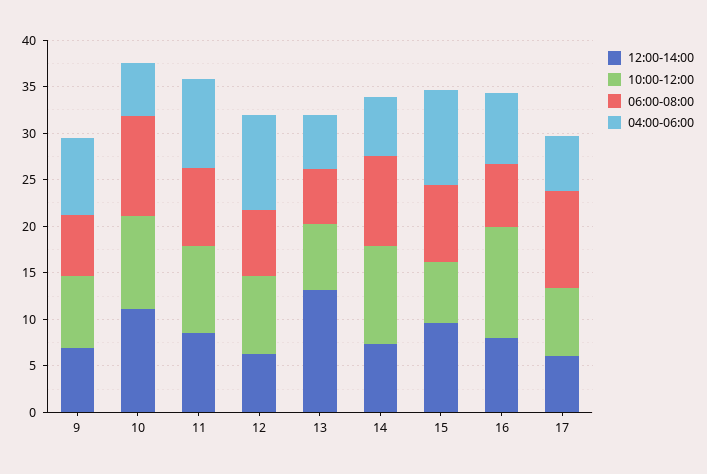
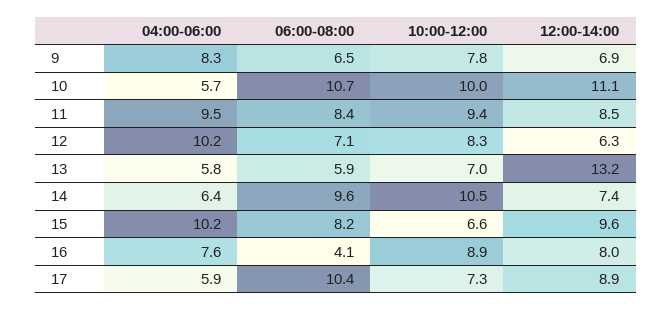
10:00-12:00, 16: 12 -> 8.9
06:00-08:00, 16: 7 -> 4.1
12:00-14:00, 17: 6 -> 8.9

